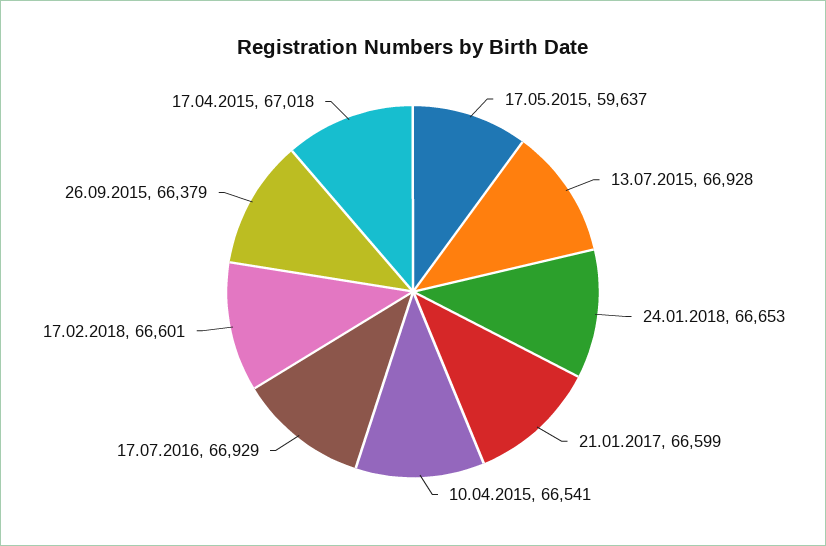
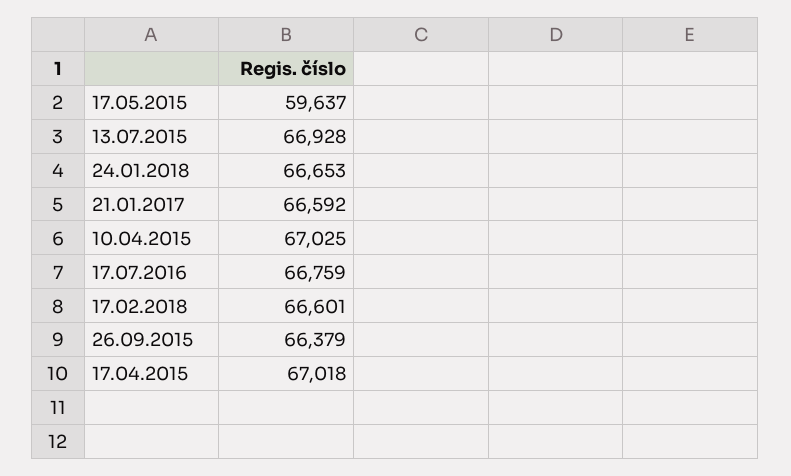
21.01.2017: 66599 -> 66592
10.04.2015: 66541 -> 67025
17.07.2016: 66929 -> 66759

